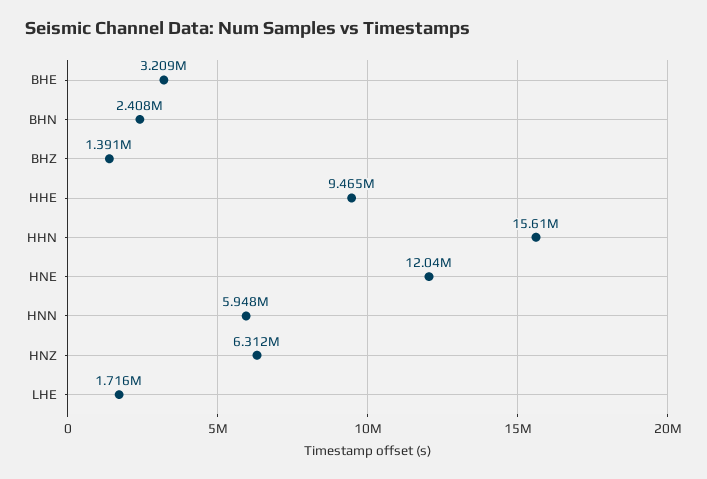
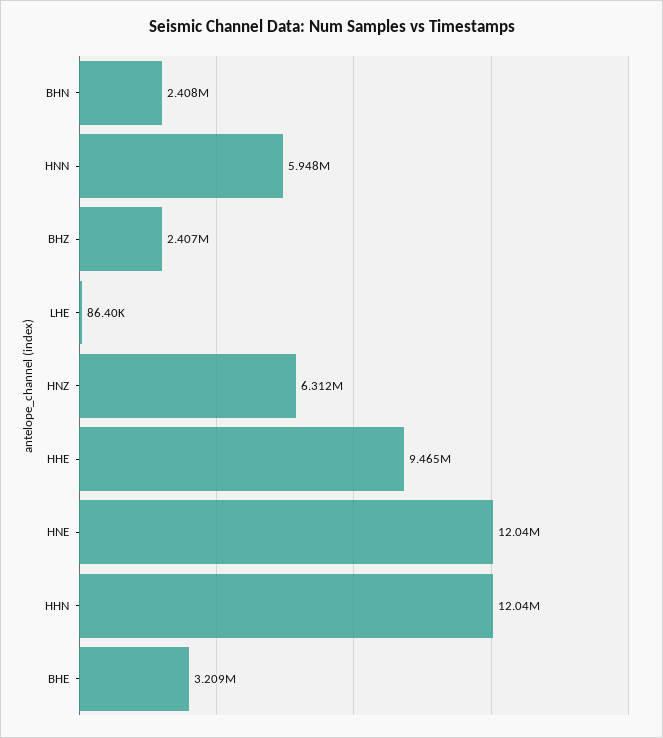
BHZ: 1391000 -> 2407000
HHN: 15610000 -> 12040000
LHE: 1716000 -> 86400

